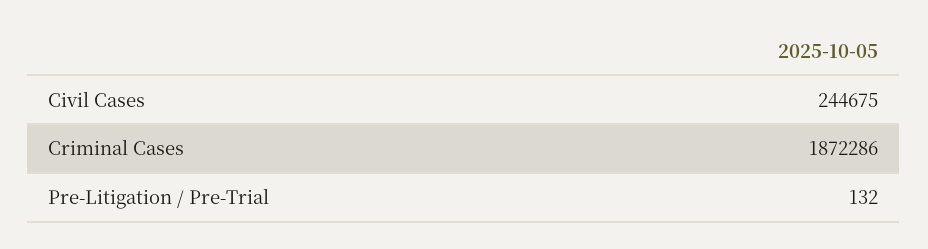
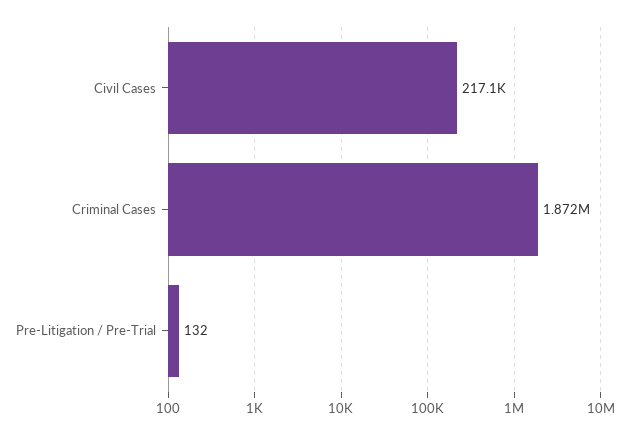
Civil Cases: 244675 -> 217100

